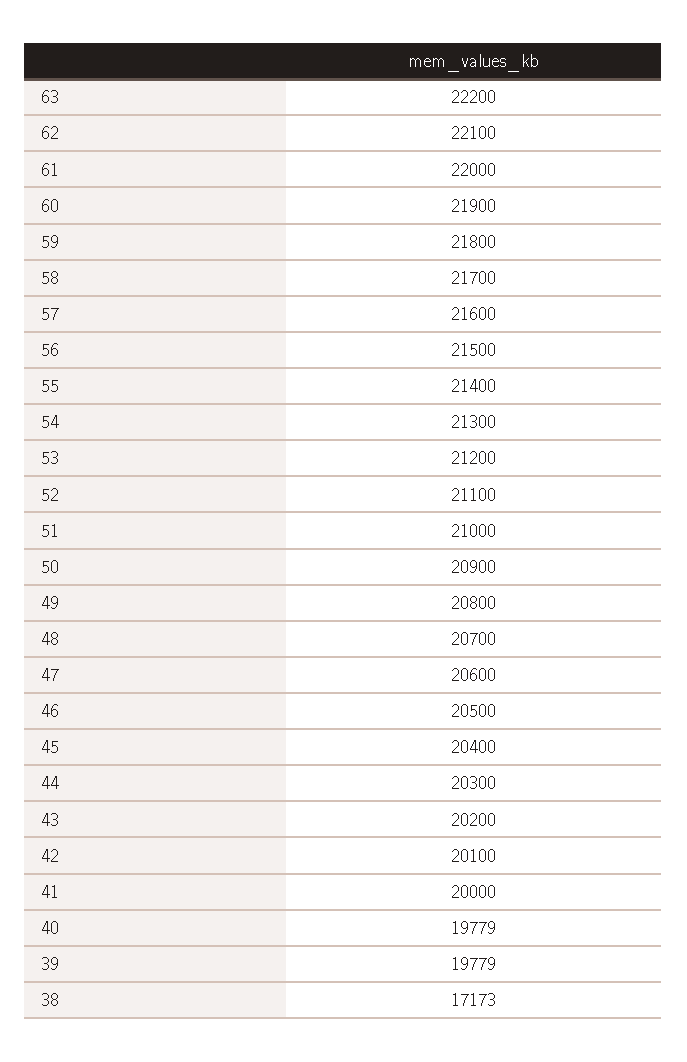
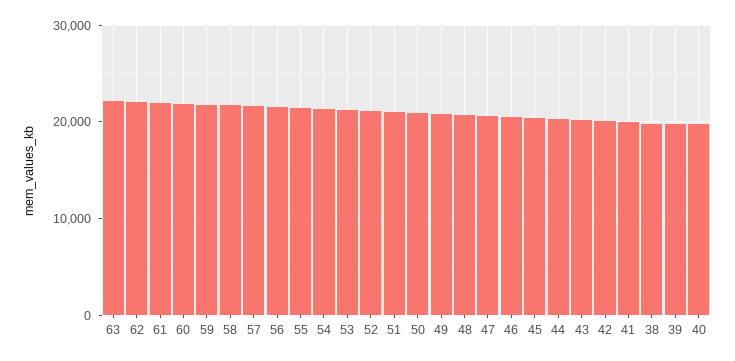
38: 17173 -> 20000

